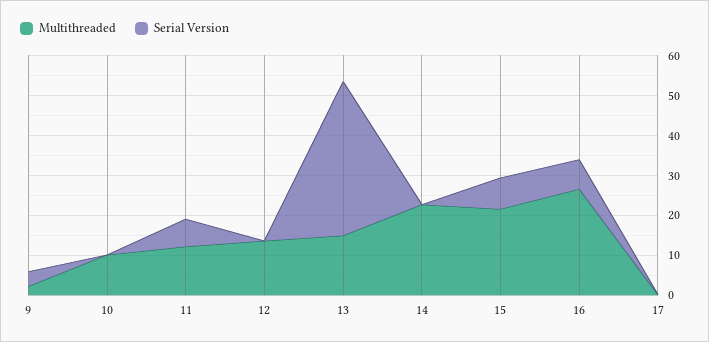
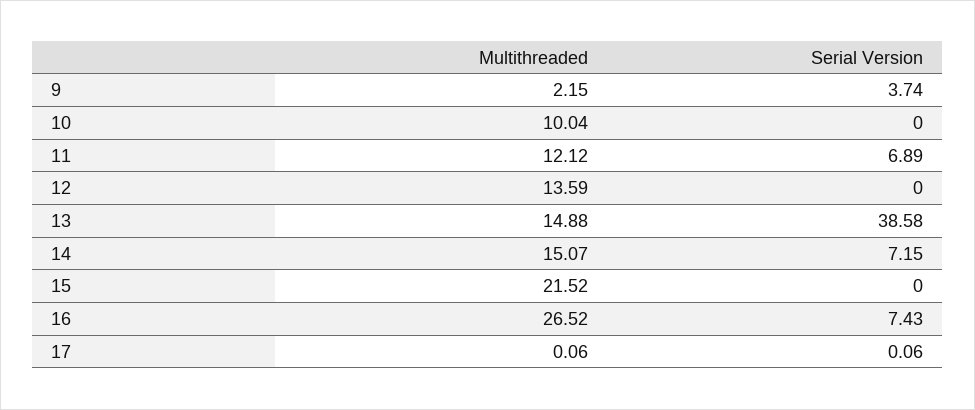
Multithreaded, 14: 22.5 -> 15.07
Serial Version, 14: 0 -> 7.15
Serial Version, 15: 7.5 -> 0

